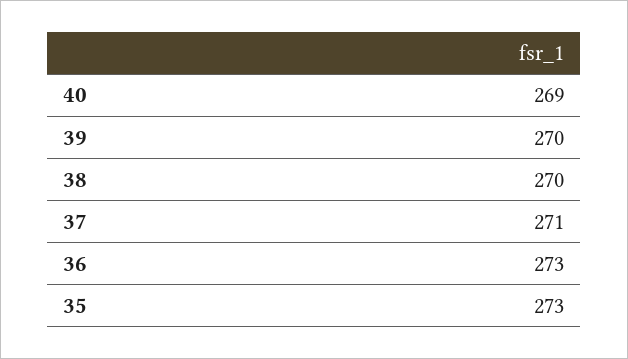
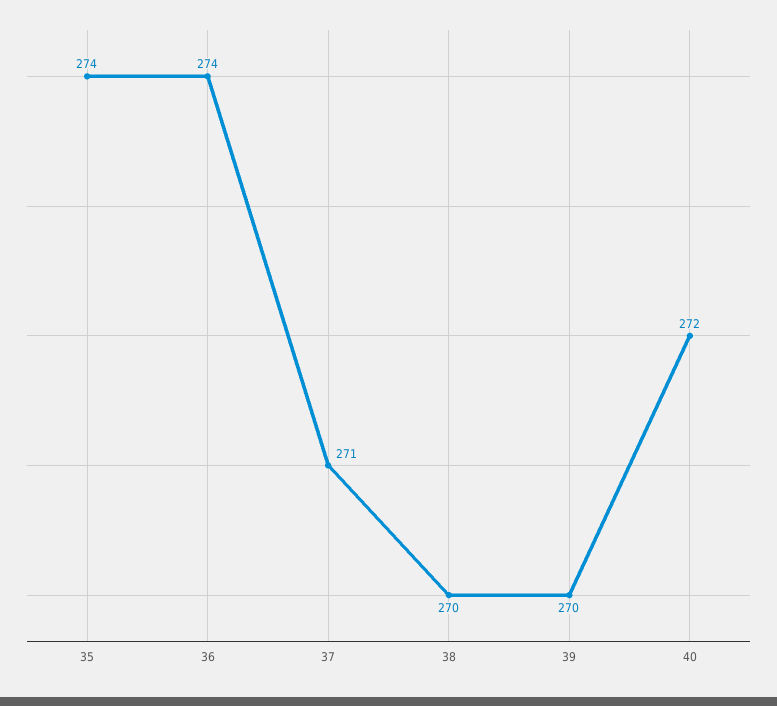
40: 269 -> 272
36: 273 -> 274
35: 273 -> 274

